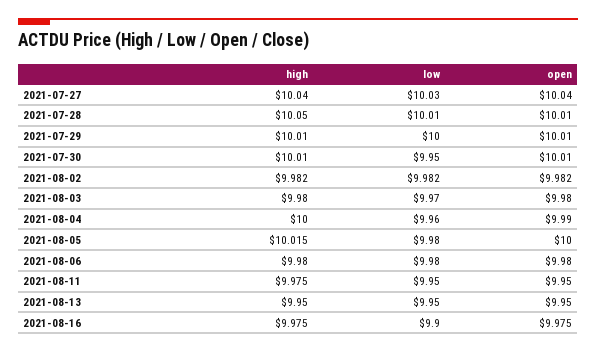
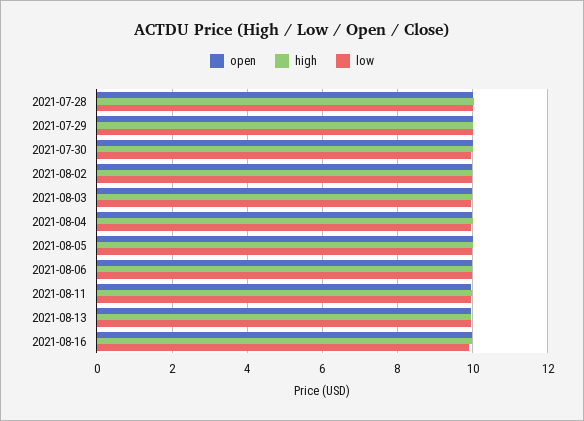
high, 2021-07-27: 10.04 -> none
low, 2021-07-27: 10.03 -> none
open, 2021-07-27: 10.04 -> none

